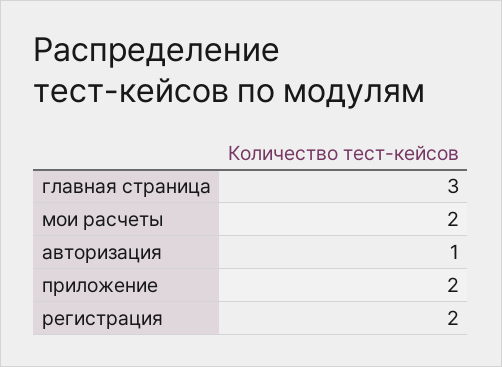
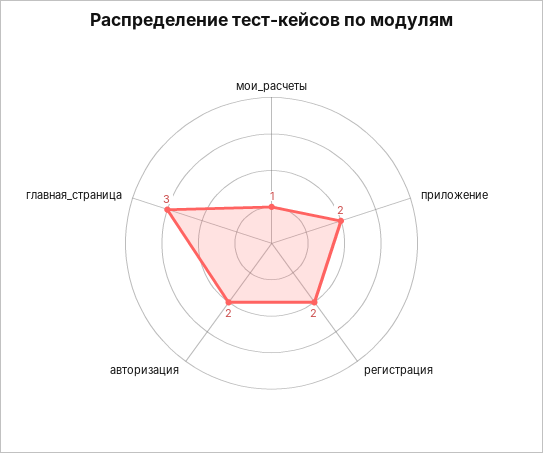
мои расчеты: 2 -> 1
авторизация: 1 -> 2

